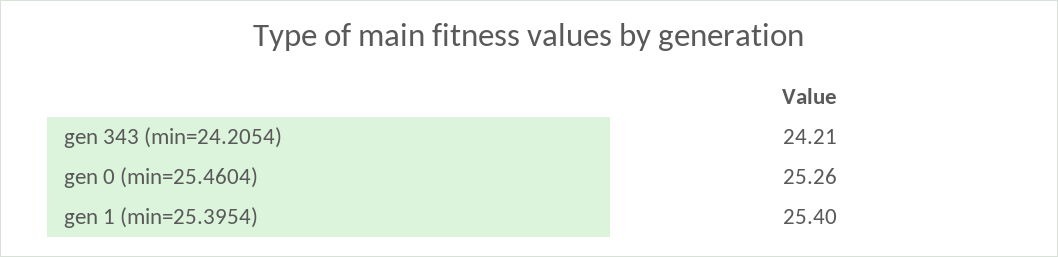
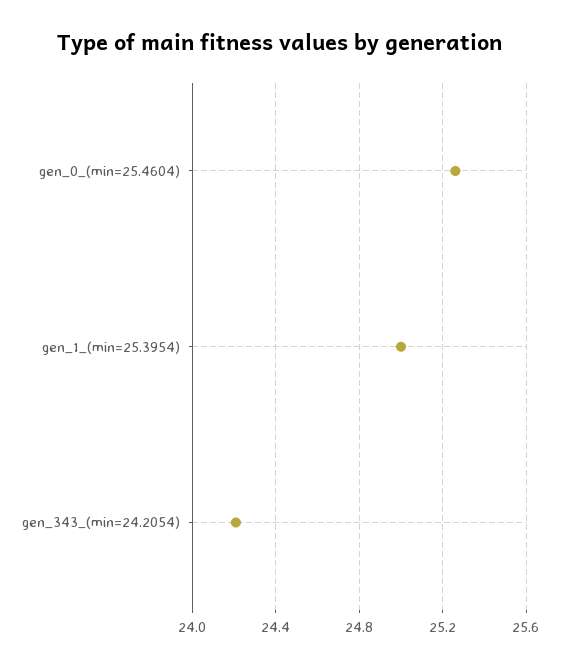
gen 1 (min=25.3954): 25.4 -> 25

